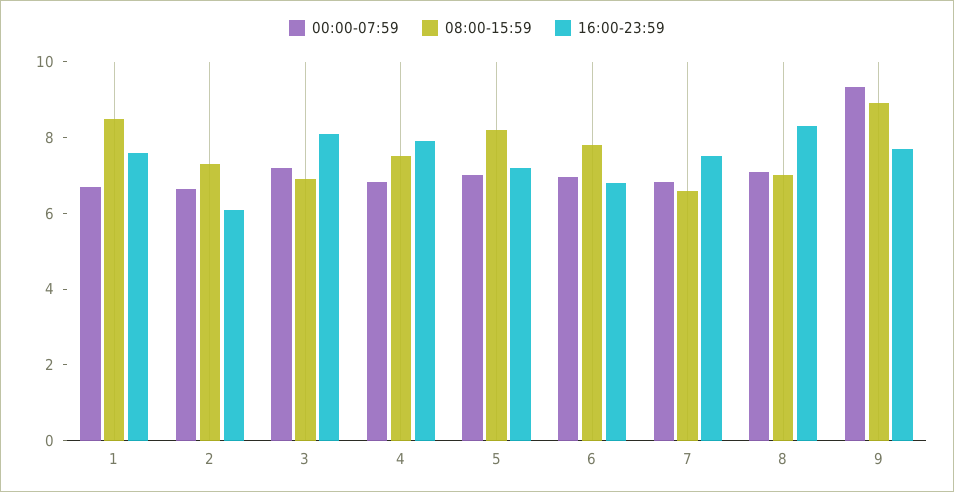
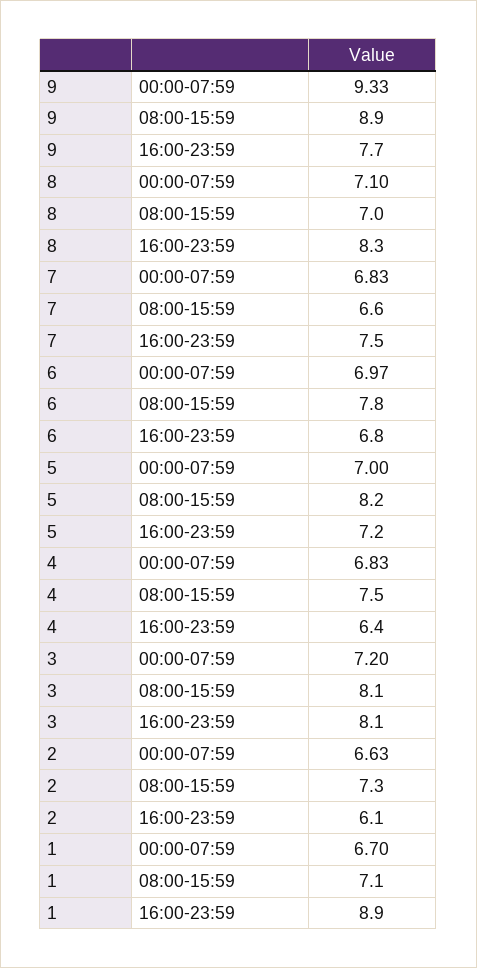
08:00-15:59, 1: 8.5 -> 7.1
16:00-23:59, 1: 7.5 -> 8.9
08:00-15:59, 3: 7 -> 8.1
16:00-23:59, 4: 8 -> 6.4

